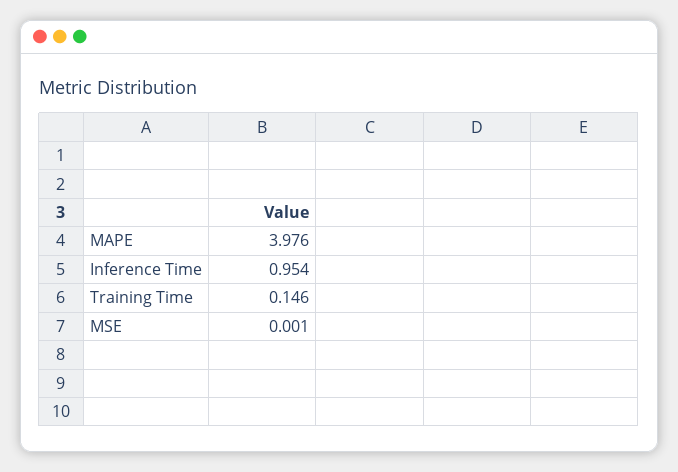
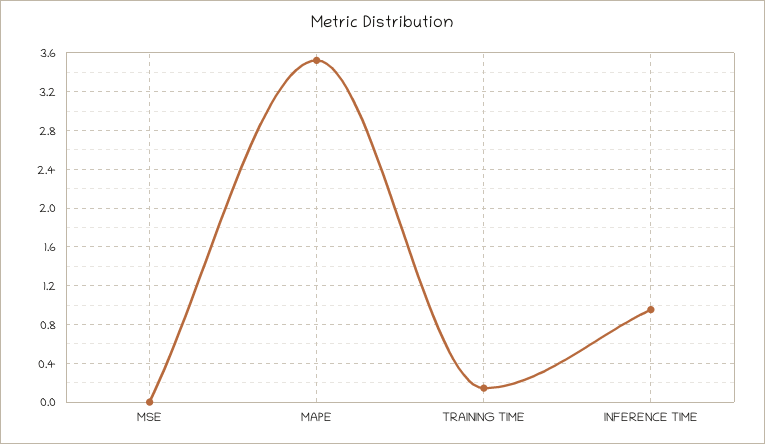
MAPE: 3.976 -> 3.5

